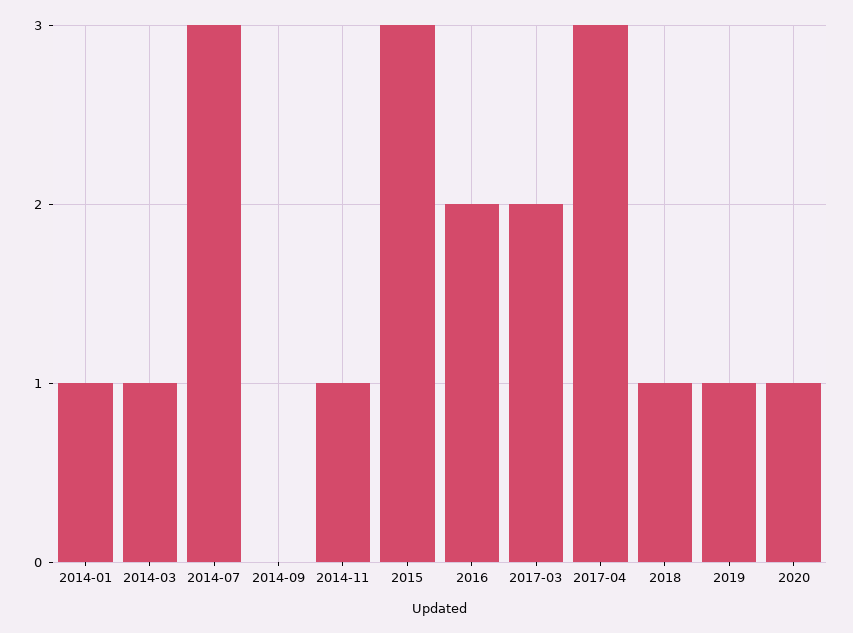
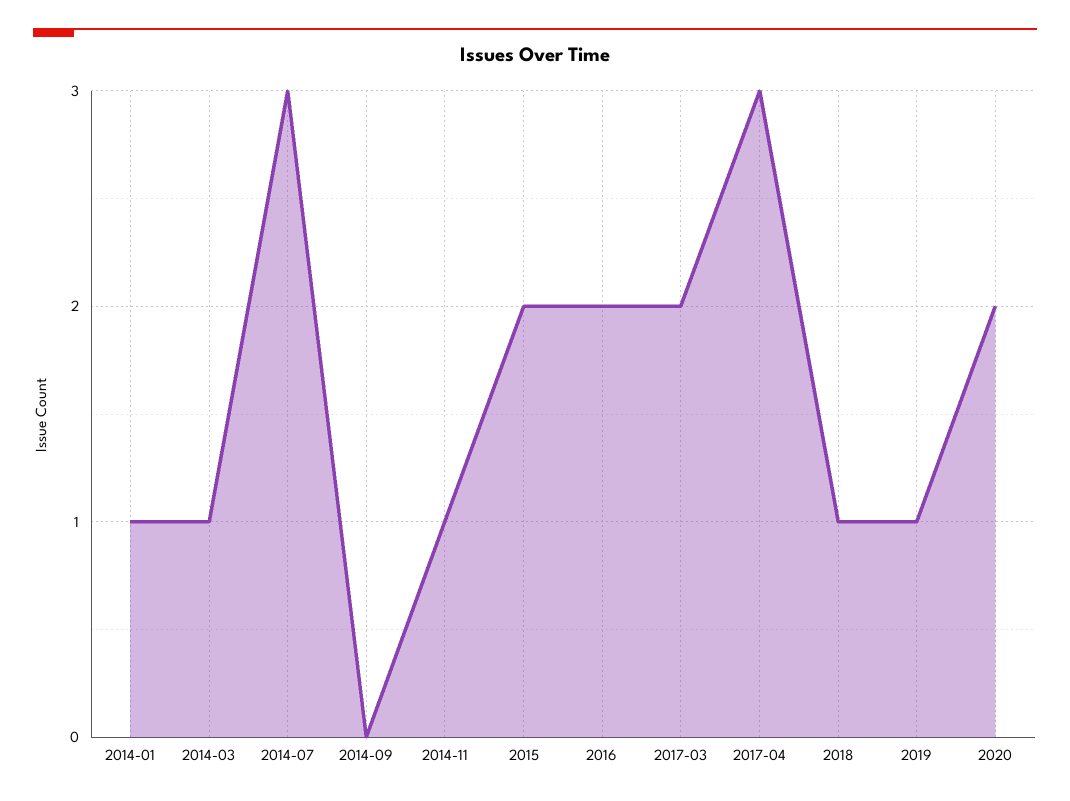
2015: 3 -> 2
2020: 1 -> 2

